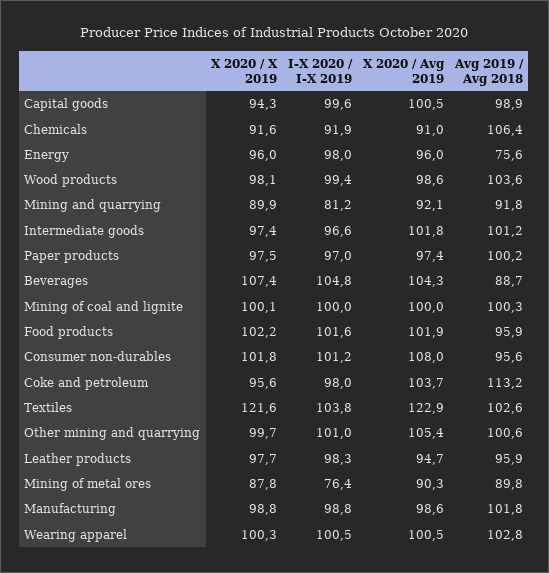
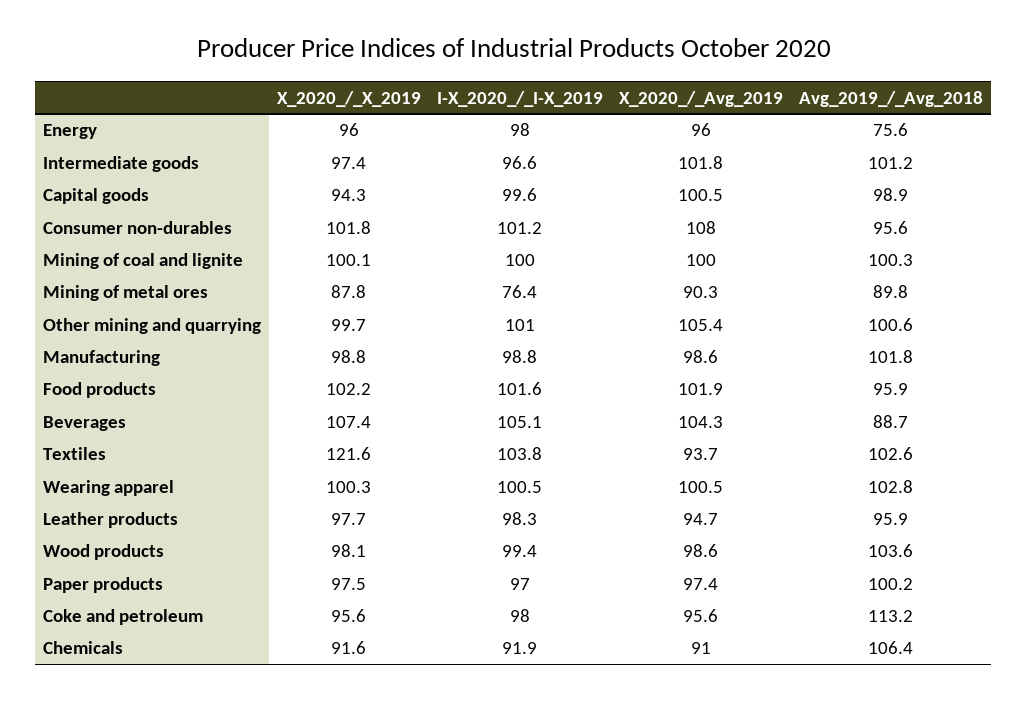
X 2020 / X 2019, Mining and quarrying: 89.9 -> none
I-X 2020 / I-X 2019, Mining and quarrying: 81.2 -> none
X 2020 / Avg 2019, Mining and quarrying: 92.1 -> none
Avg 2019 / Avg 2018, Mining and quarrying: 91.8 -> none
I-X 2020 / I-X 2019, Beverages: 104.8 -> 105.1
X 2020 / Avg 2019, Coke and petroleum: 103.7 -> 95.6
X 2020 / Avg 2019, Textiles: 122.9 -> 93.7

